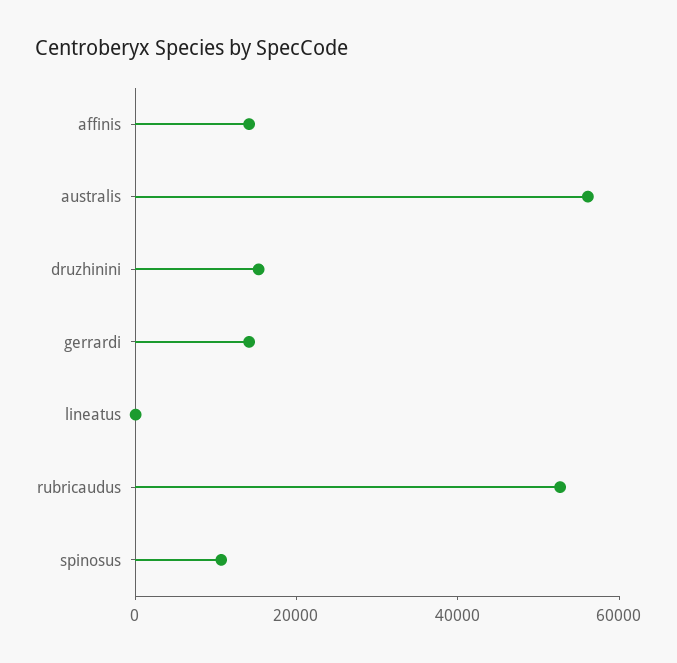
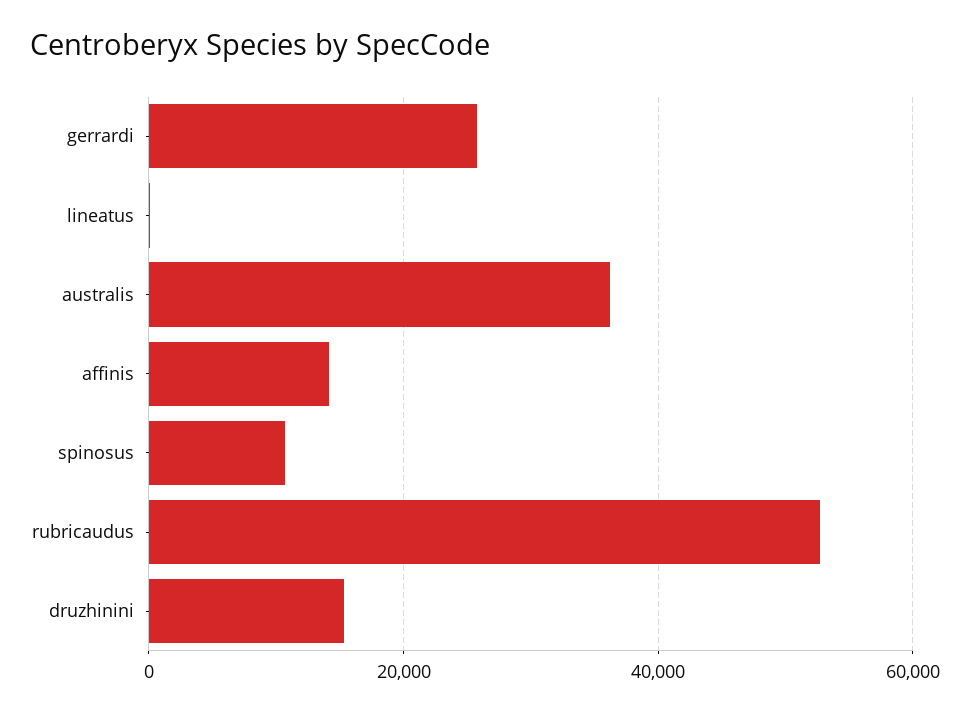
australis: 55000 -> 36000
gerrardi: 15000 -> 26000

